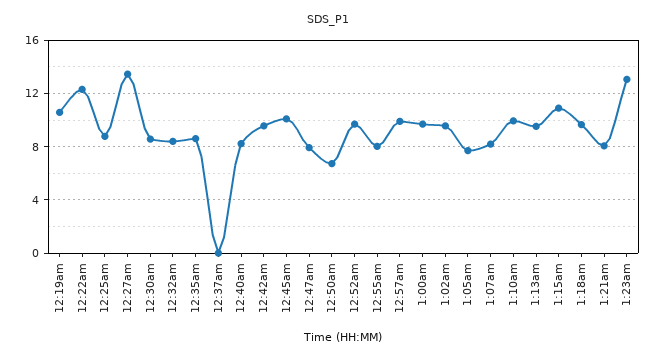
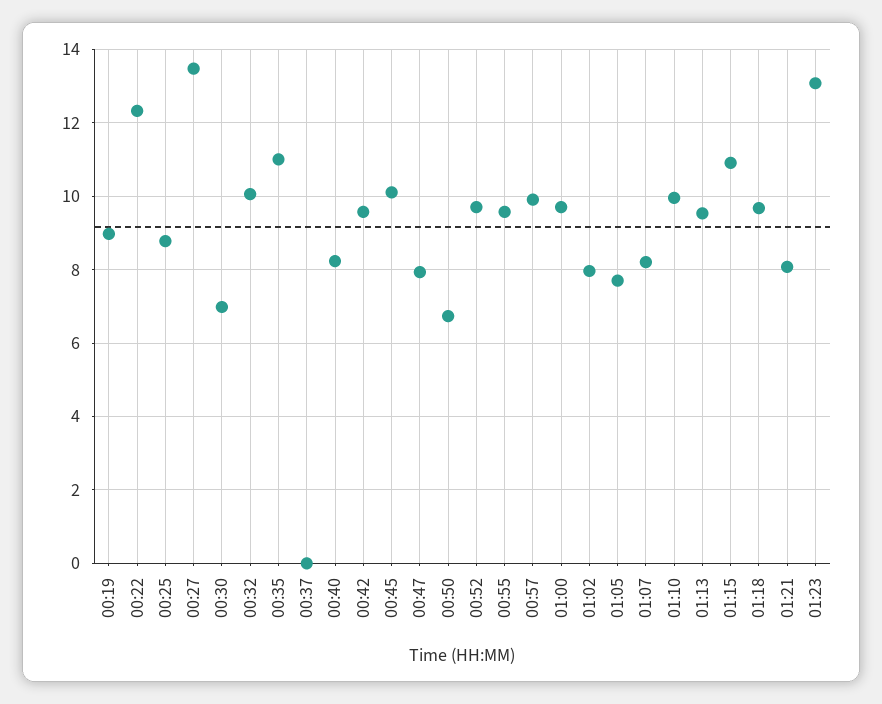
12:19am: 10.5 -> 9
12:30am: 8.5 -> 7
12:32am: 8.5 -> 10
12:35am: 8.5 -> 11
12:55am: 8 -> 9.6
1:02am: 9.5 -> 8

